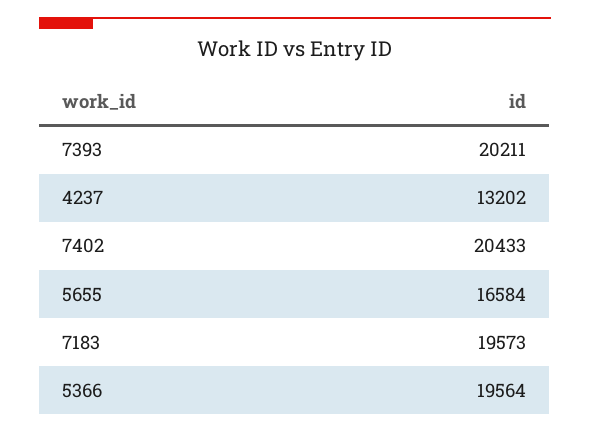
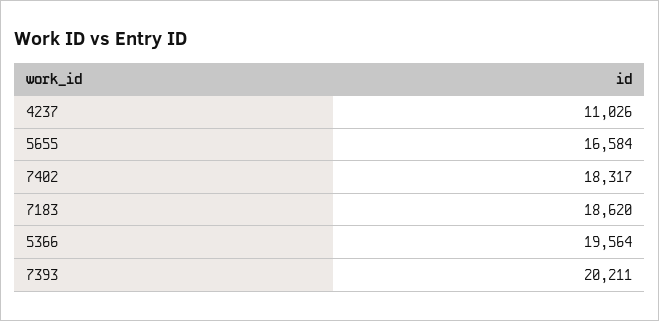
4237: 13202 -> 11026
7402: 20433 -> 18317
7183: 19573 -> 18620

